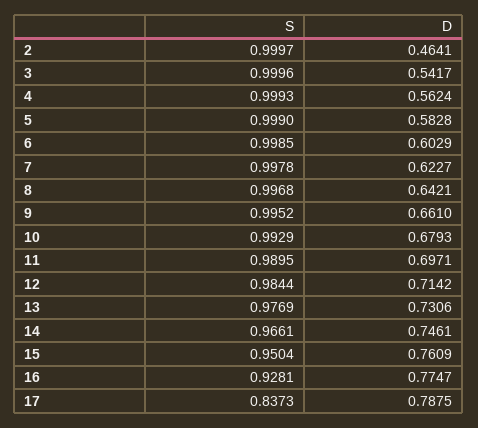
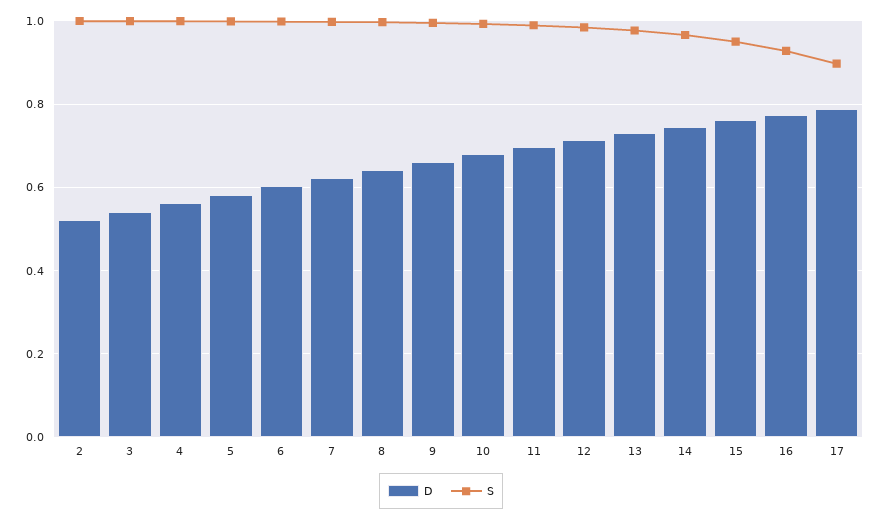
D, 2: 0.4641 -> 0.52
S, 17: 0.8373 -> 0.9

